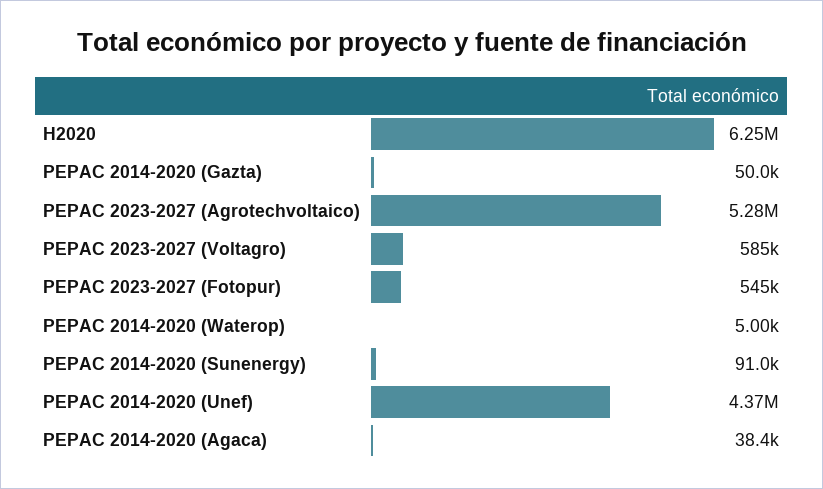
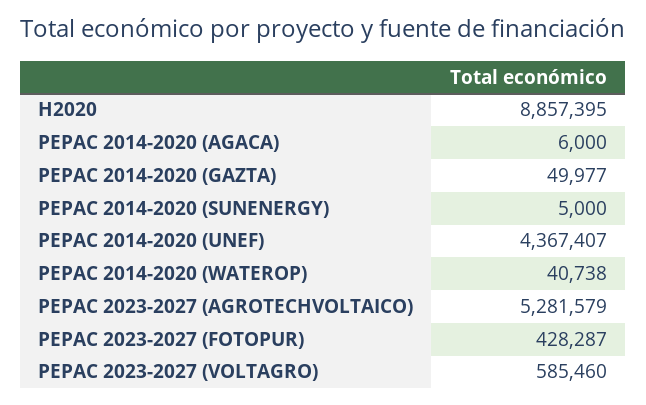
H2020: 6250000 -> 8857395
PEPAC 2023-2027 (Fotopur): 545000 -> 428287
PEPAC 2014-2020 (Waterop): 5000 -> 40738
PEPAC 2014-2020 (Sunenergy): 91000 -> 5000
PEPAC 2014-2020 (Agaca): 38400 -> 6000

